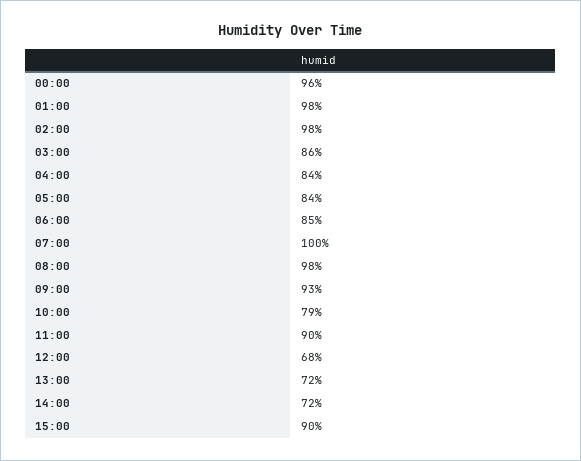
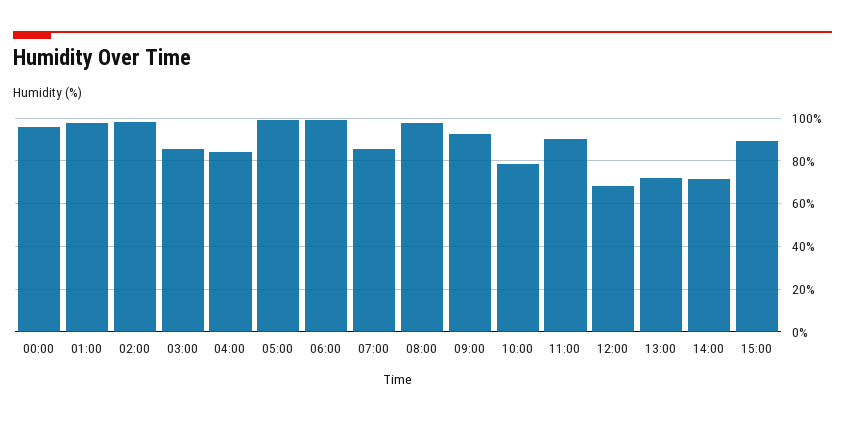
05:00: 84 -> 100
06:00: 85 -> 100
07:00: 100 -> 85

